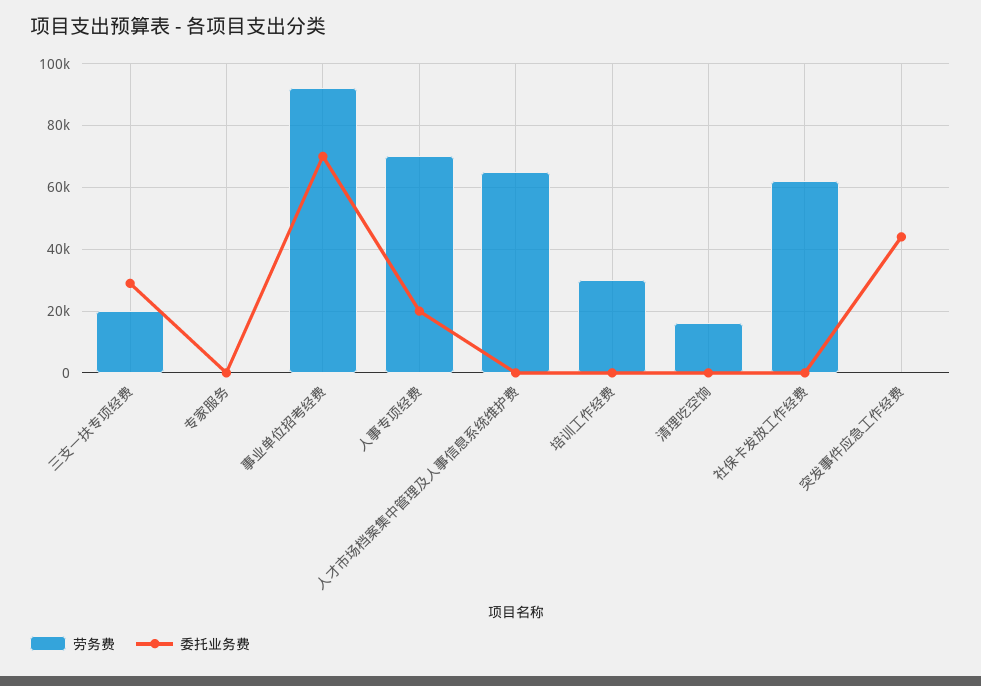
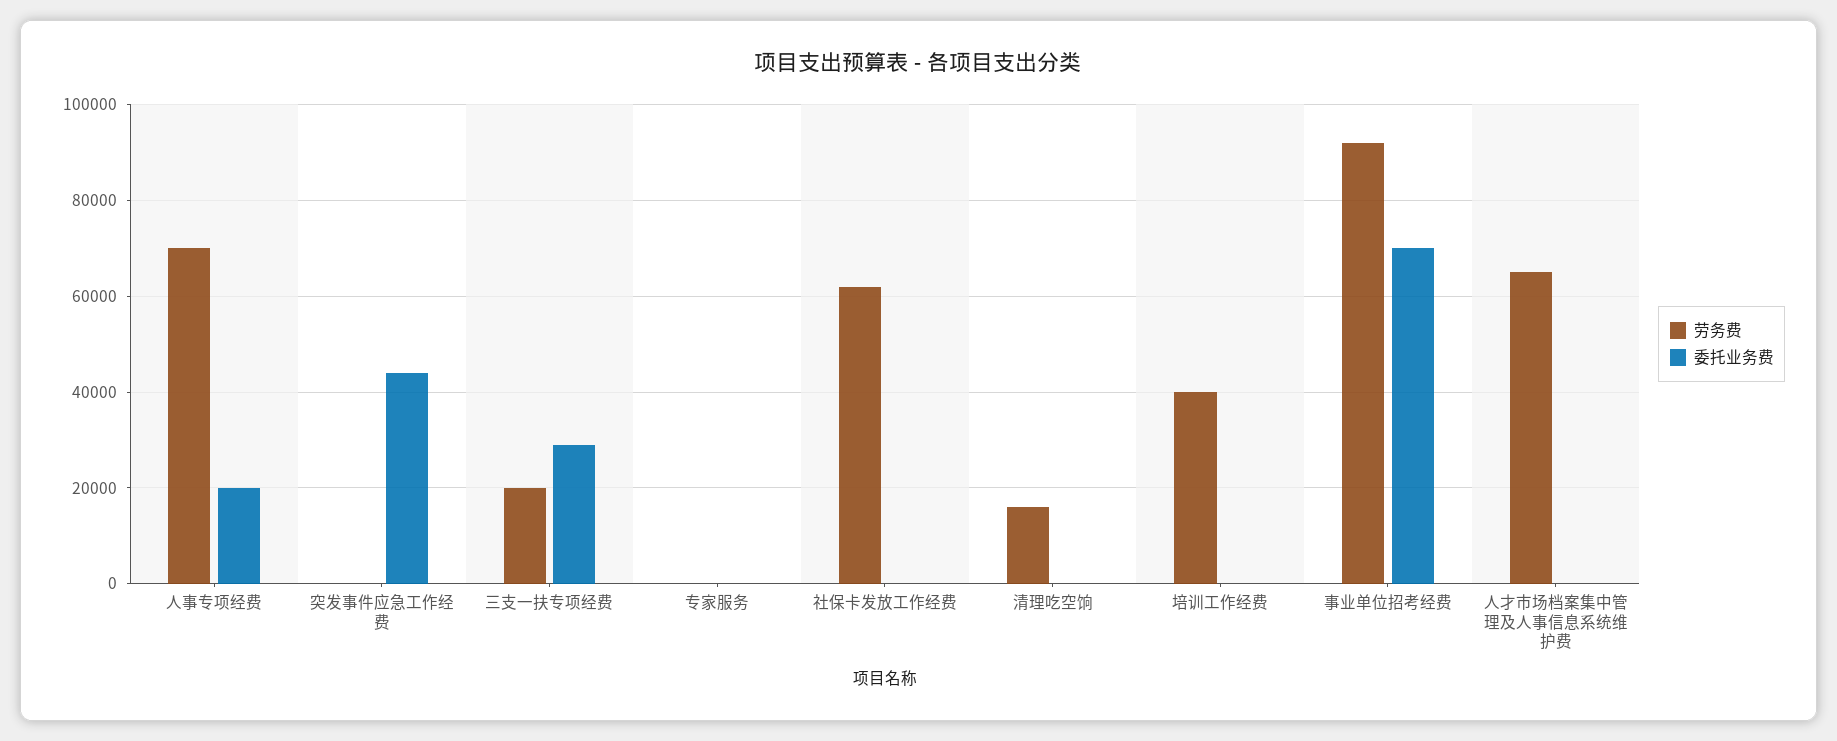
劳务费, 培训工作经费: 30000 -> 40000

